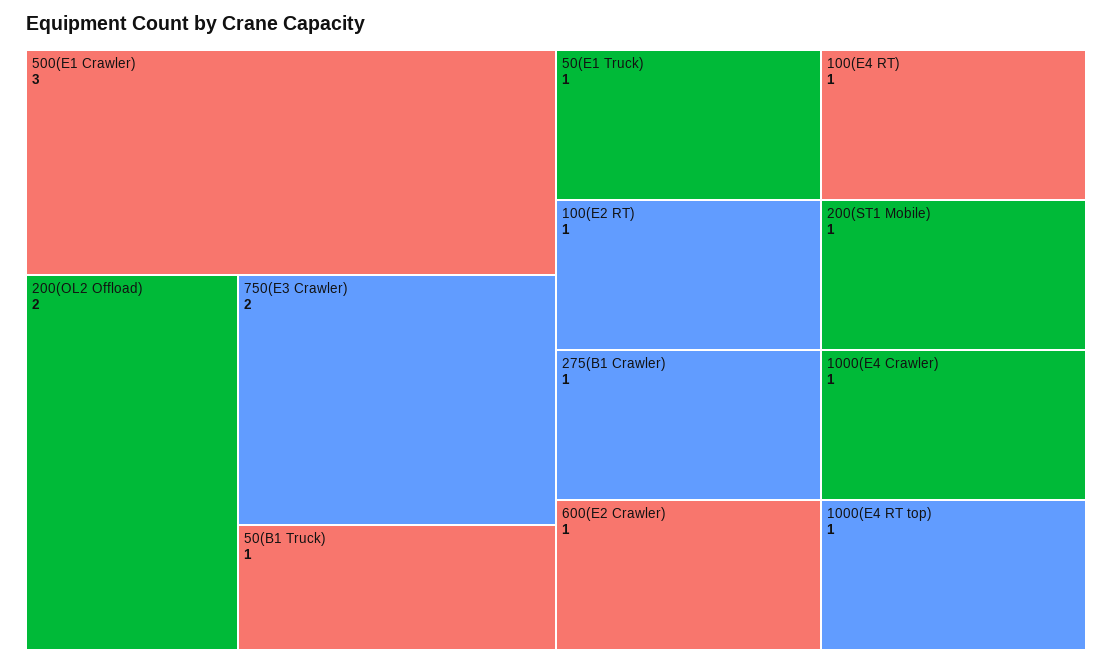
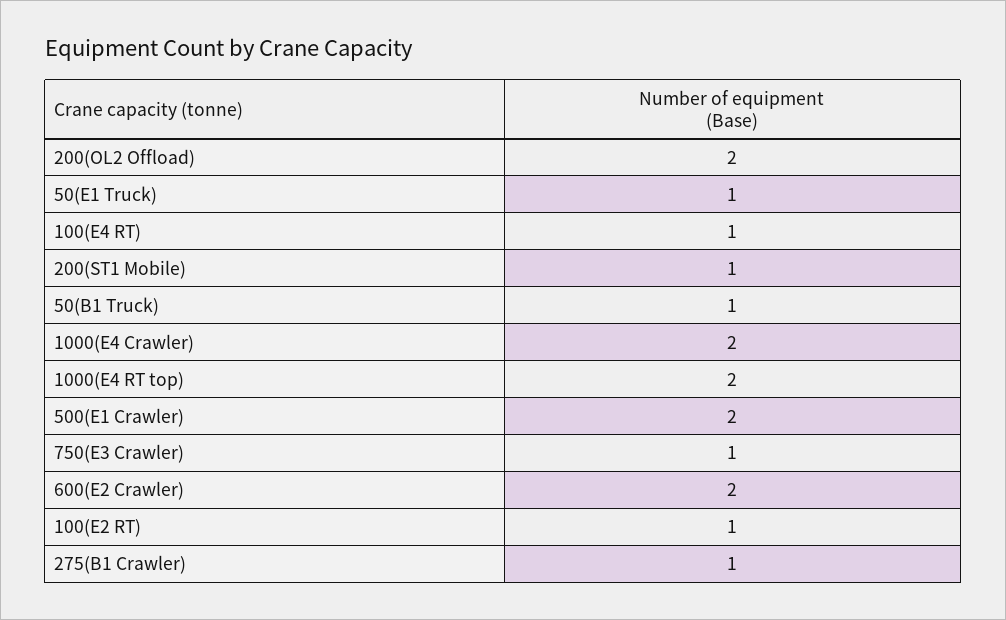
500(E1 Crawler): 3 -> 2
750(E3 Crawler): 2 -> 1
600(E2 Crawler): 1 -> 2
1000(E4 Crawler): 1 -> 2
1000(E4 RT top): 1 -> 2

